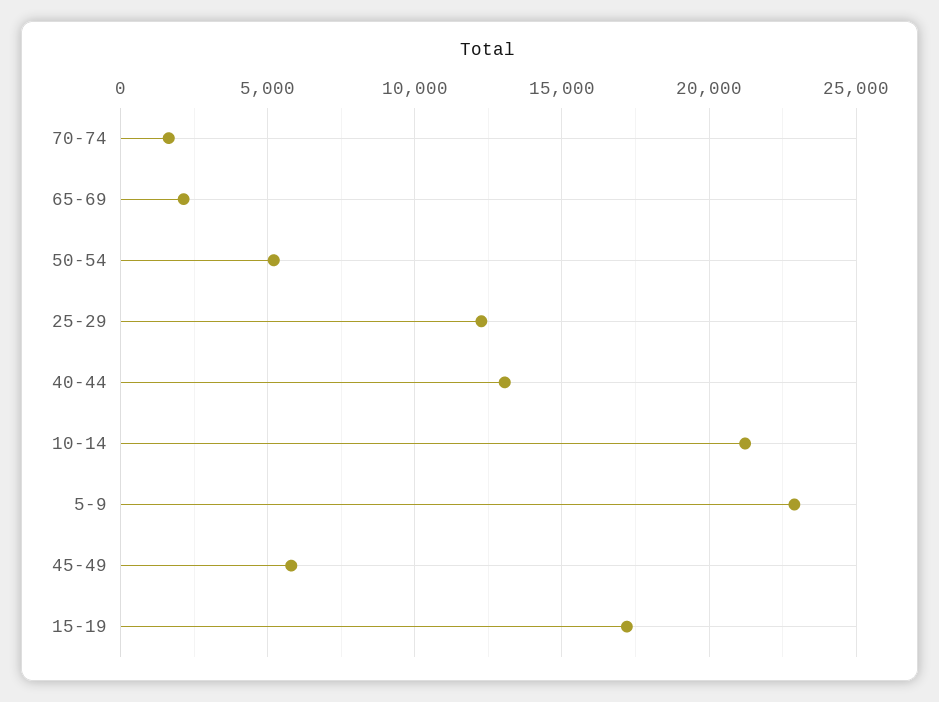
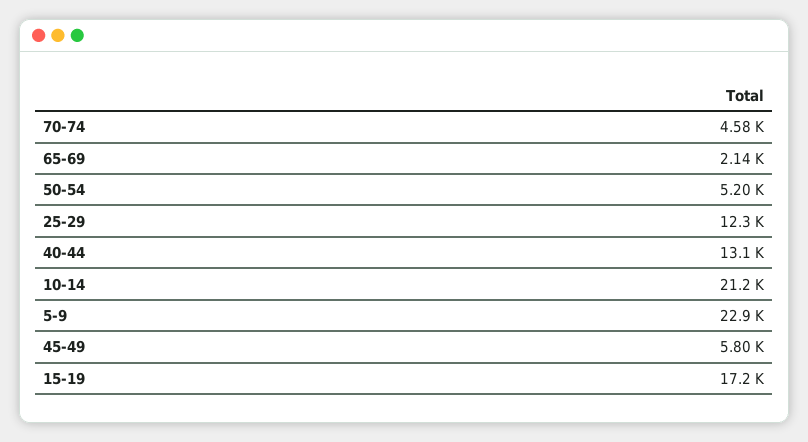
70-74: 1500 -> 4580

